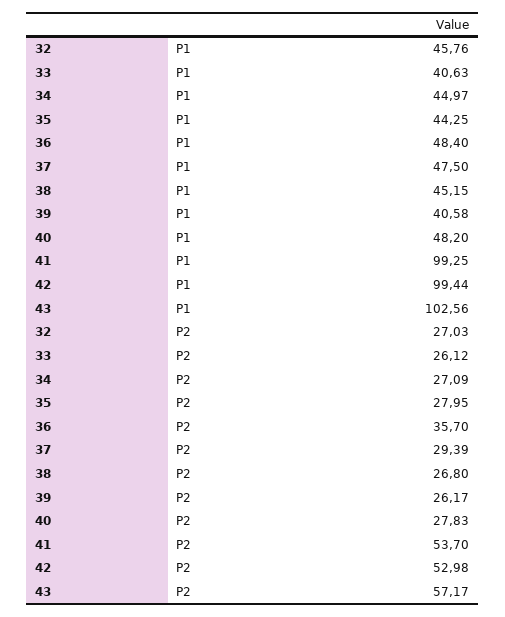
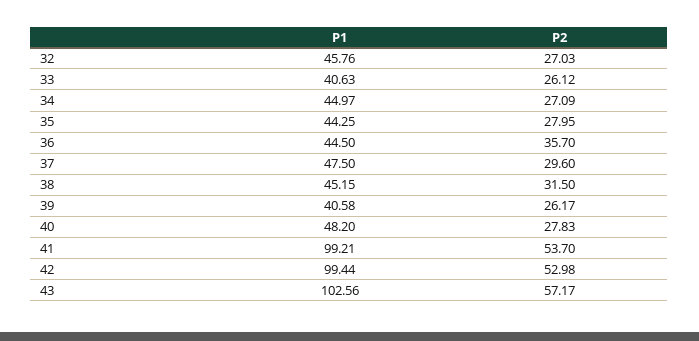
36, P1: 48.4 -> 44.5
41, P1: 99.25 -> 99.21
37, P2: 29.39 -> 29.6
38, P2: 26.8 -> 31.5

